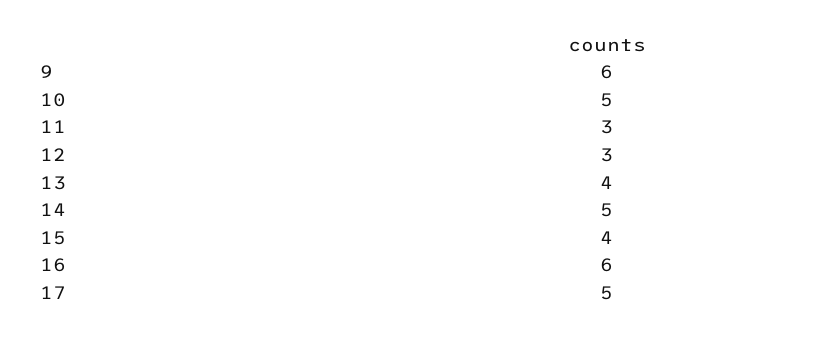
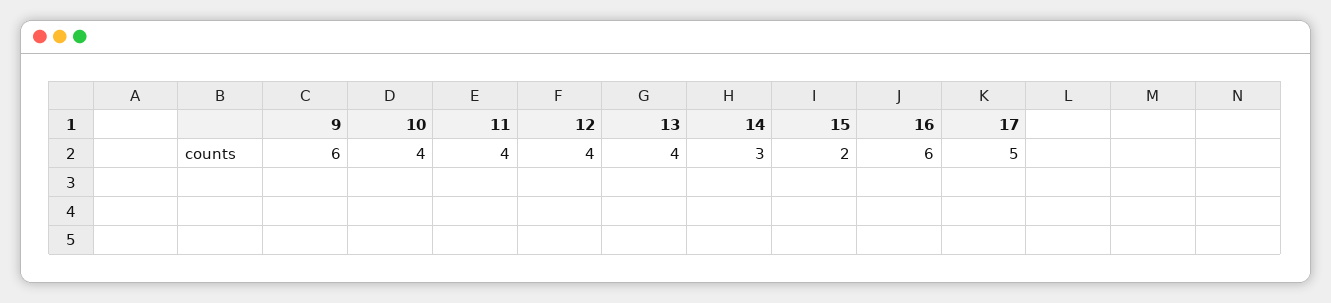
10: 5 -> 4
11: 3 -> 4
12: 3 -> 4
14: 5 -> 3
15: 4 -> 2

